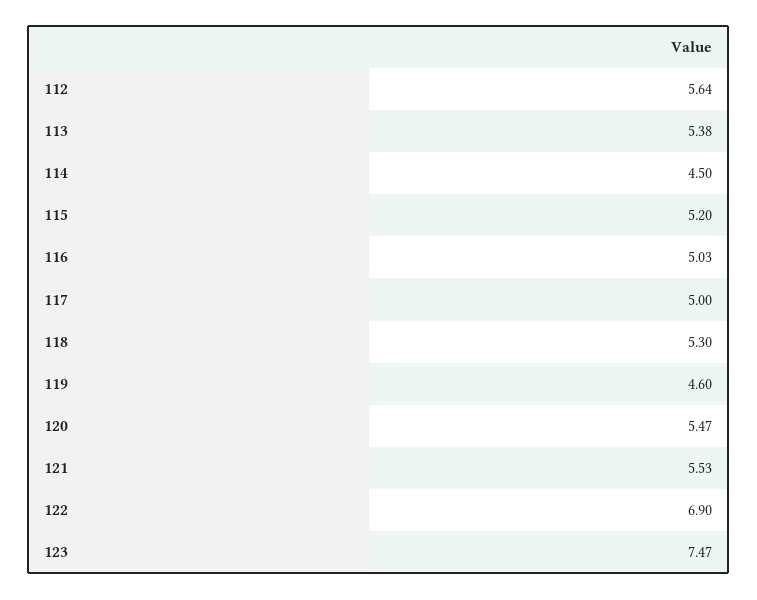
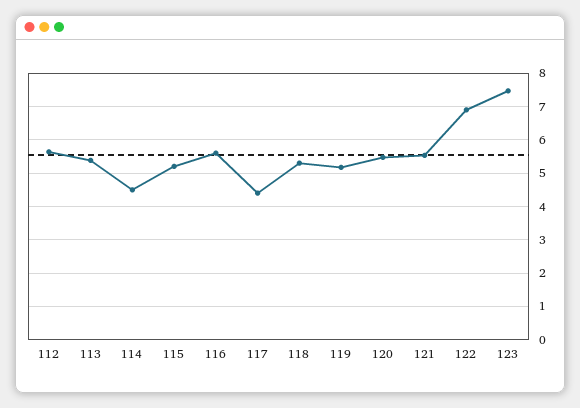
116: 5.03 -> 5.6
117: 5 -> 4.4
119: 4.6 -> 5.2

